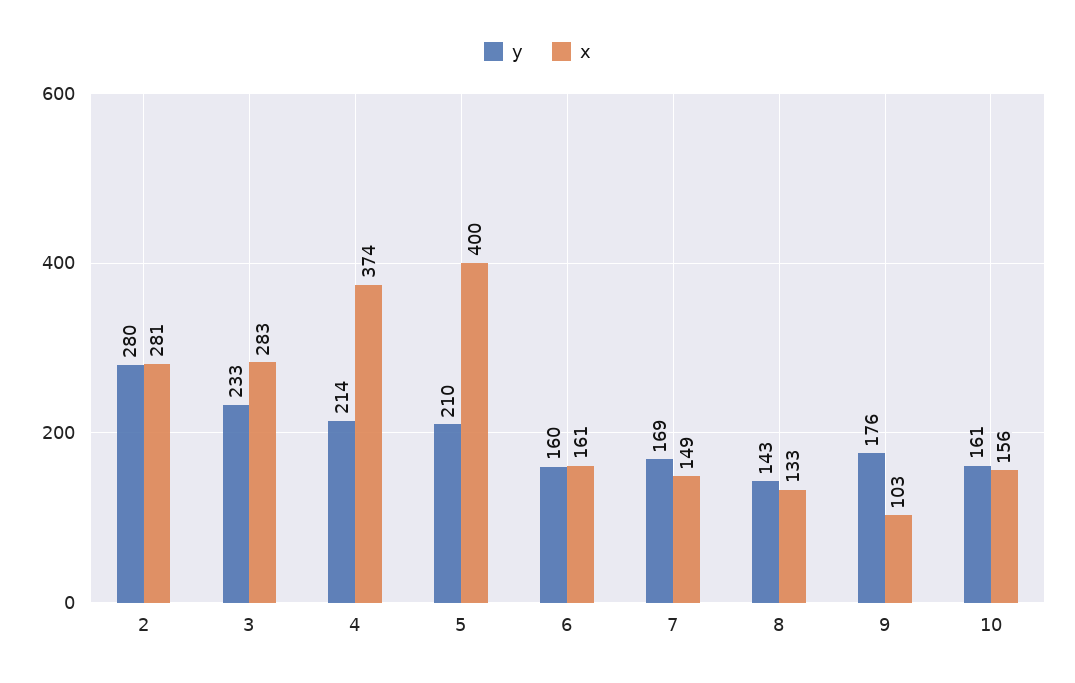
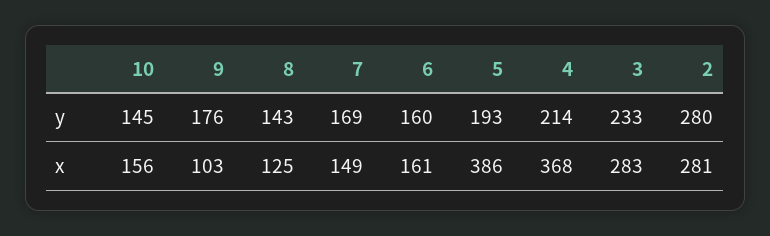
x, 4: 374 -> 368
y, 5: 210 -> 193
x, 5: 400 -> 386
x, 8: 133 -> 125
y, 10: 161 -> 145

